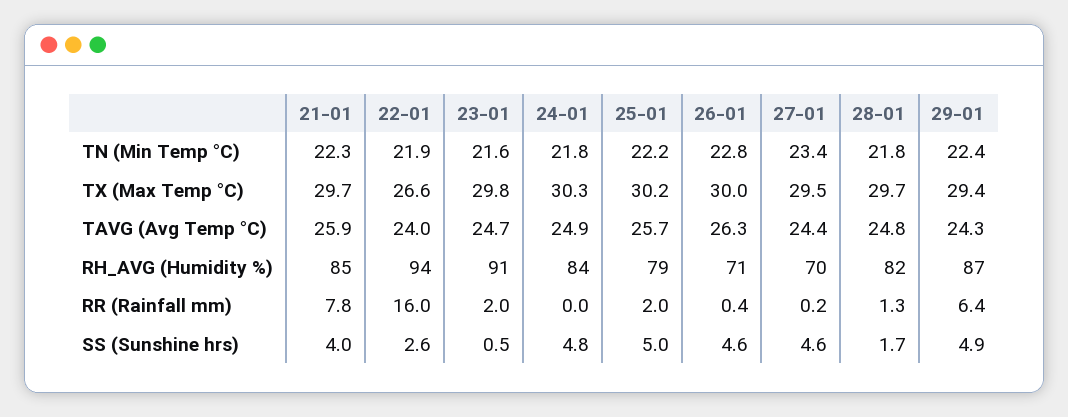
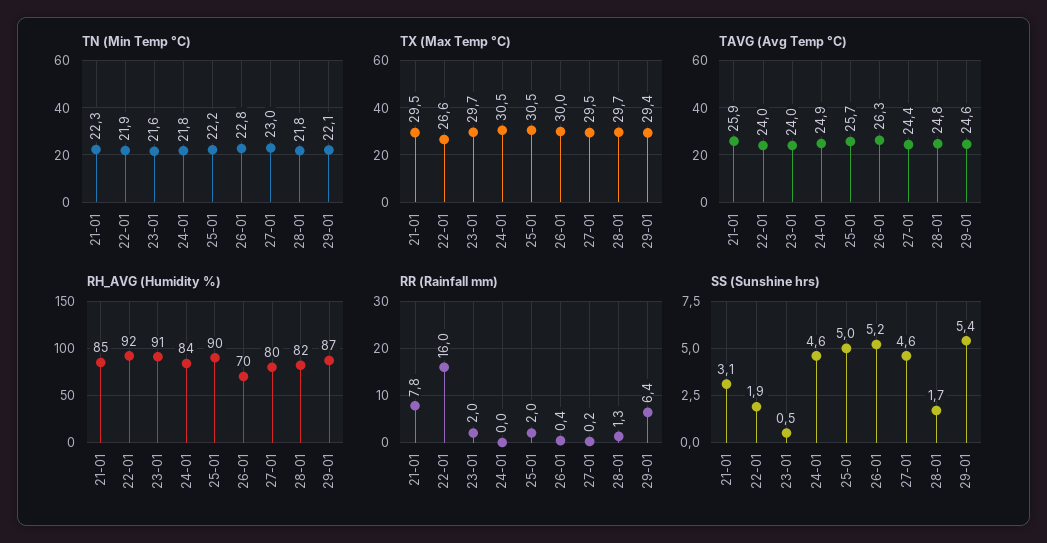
TN (Min Temp °C), 27-01: 23.4 -> 23
TN (Min Temp °C), 29-01: 22.4 -> 22.1
TX (Max Temp °C), 21-01: 29.7 -> 29.5
TX (Max Temp °C), 23-01: 29.8 -> 29.7
TX (Max Temp °C), 24-01: 30.3 -> 30.5
TX (Max Temp °C), 25-01: 30.2 -> 30.5
TAVG (Avg Temp °C), 23-01: 24.7 -> 24
TAVG (Avg Temp °C), 29-01: 24.3 -> 24.6
RH_AVG (Humidity %), 22-01: 94 -> 92
RH_AVG (Humidity %), 25-01: 79 -> 90
RH_AVG (Humidity %), 26-01: 71 -> 70
RH_AVG (Humidity %), 27-01: 70 -> 80
SS (Sunshine hrs), 21-01: 4 -> 3.1
SS (Sunshine hrs), 22-01: 2.6 -> 1.9
SS (Sunshine hrs), 24-01: 4.8 -> 4.6
SS (Sunshine hrs), 26-01: 4.6 -> 5.2
SS (Sunshine hrs), 29-01: 4.9 -> 5.4

